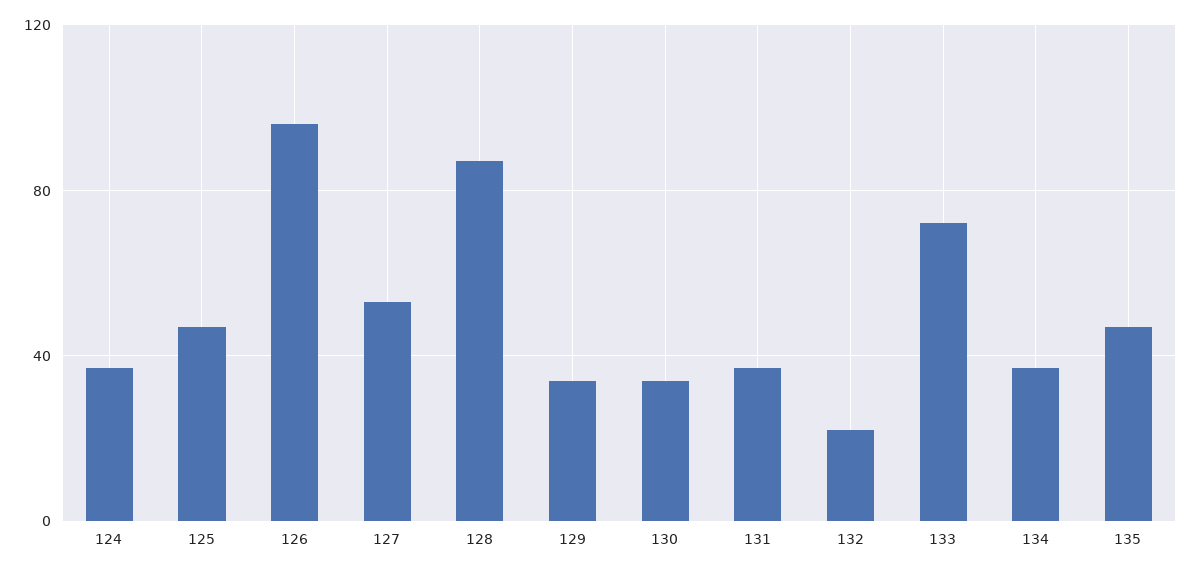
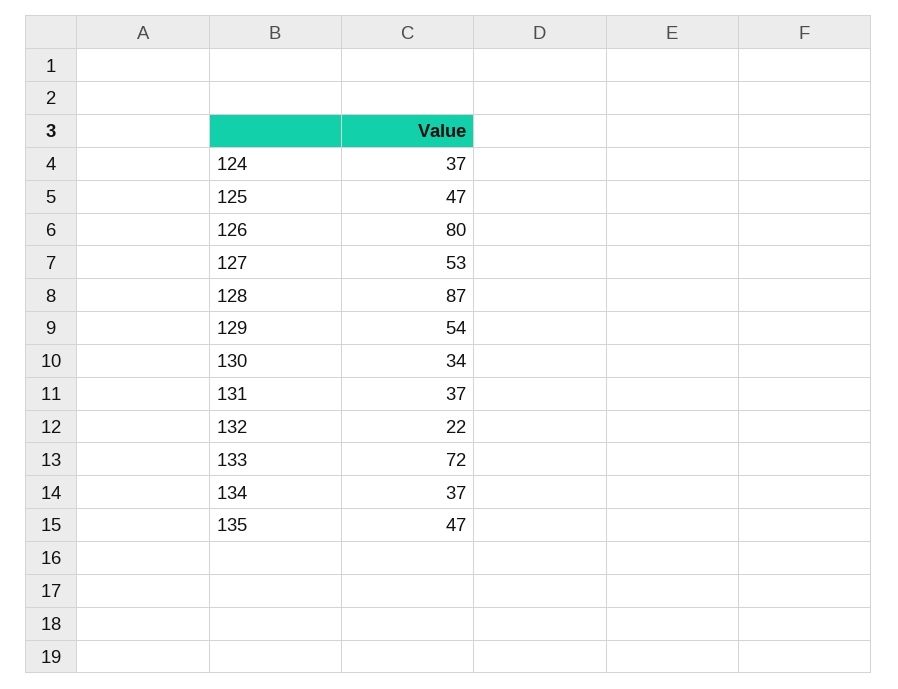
126: 95 -> 80
129: 35 -> 54

